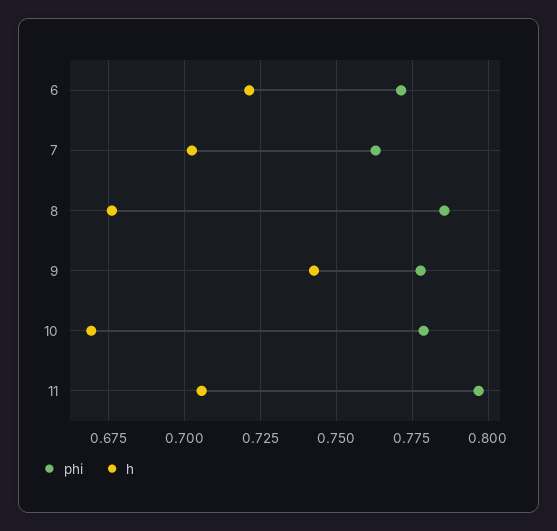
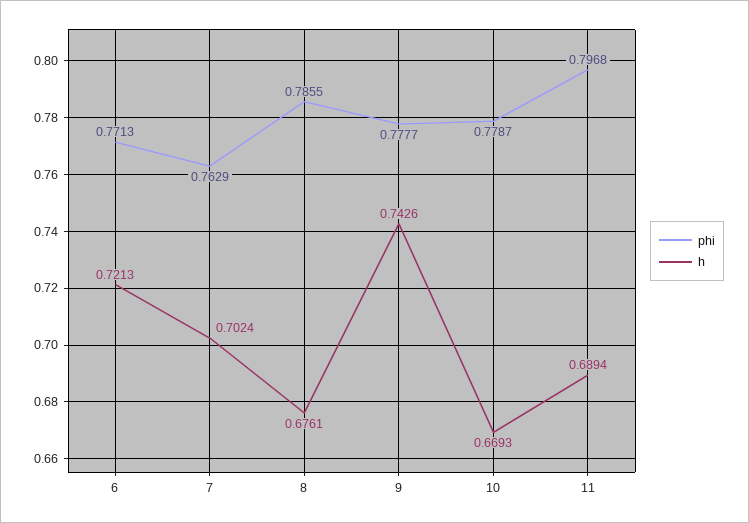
h, 11: 0.705 -> 0.6894

